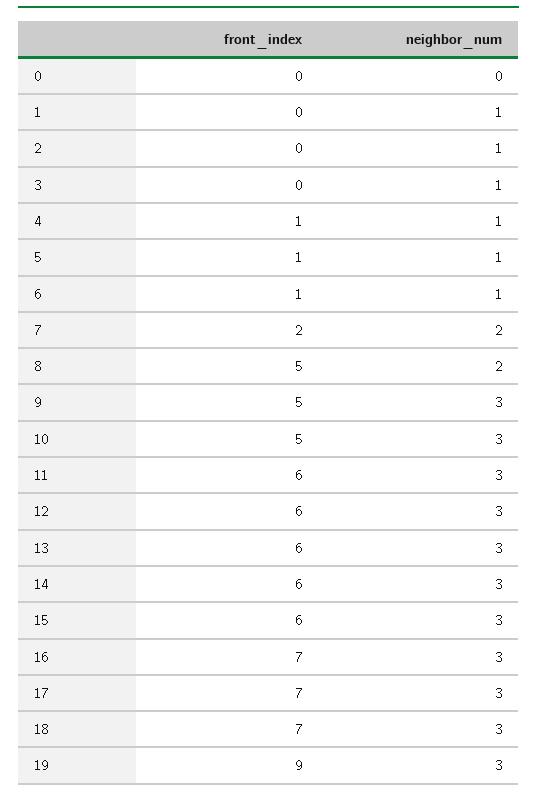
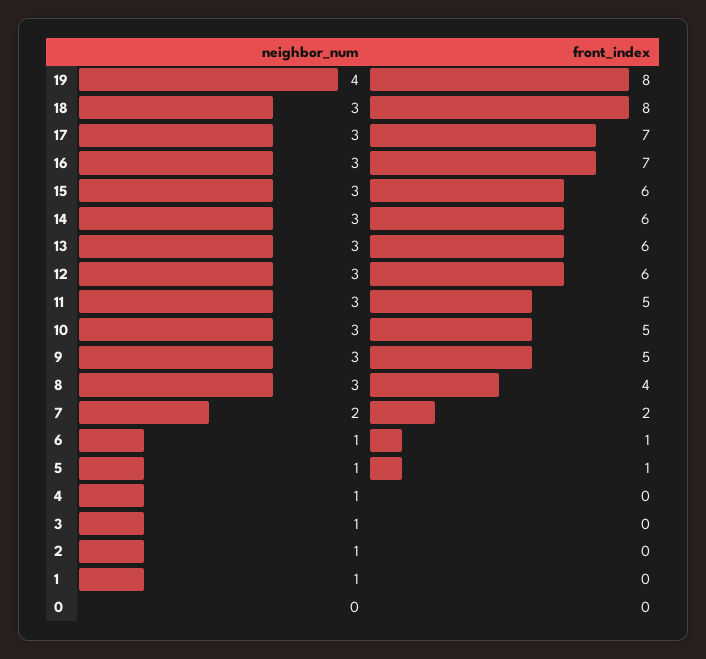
front_index, 4: 1 -> 0
front_index, 8: 5 -> 4
neighbor_num, 8: 2 -> 3
front_index, 11: 6 -> 5
front_index, 18: 7 -> 8
front_index, 19: 9 -> 8
neighbor_num, 19: 3 -> 4

